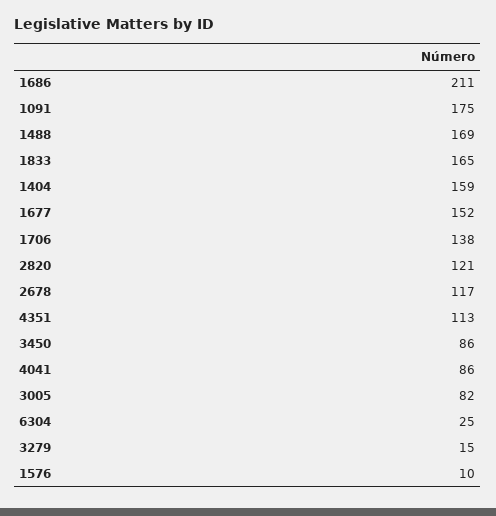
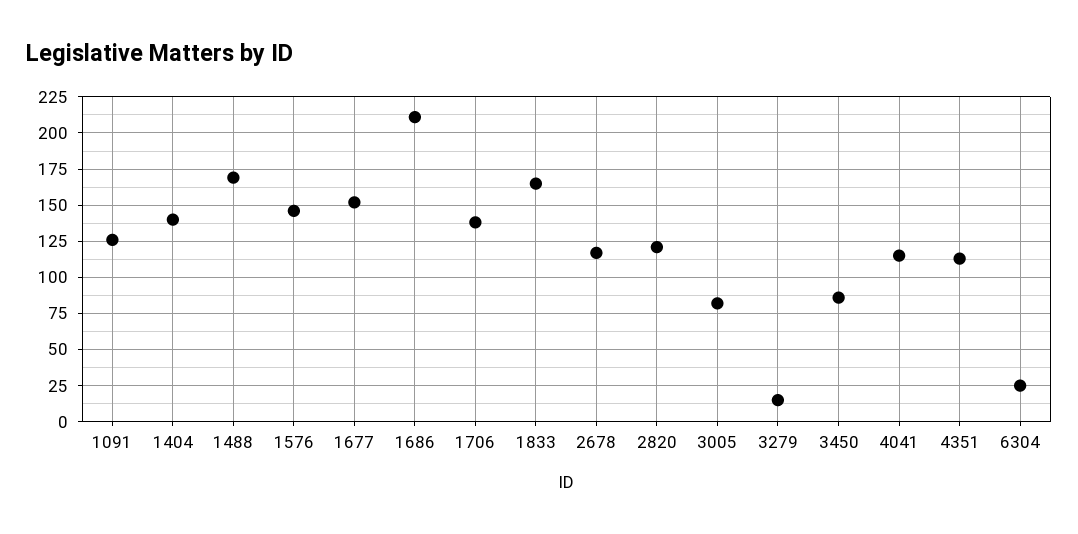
1091: 175 -> 125
1404: 159 -> 140
4041: 86 -> 115
1576: 10 -> 145

